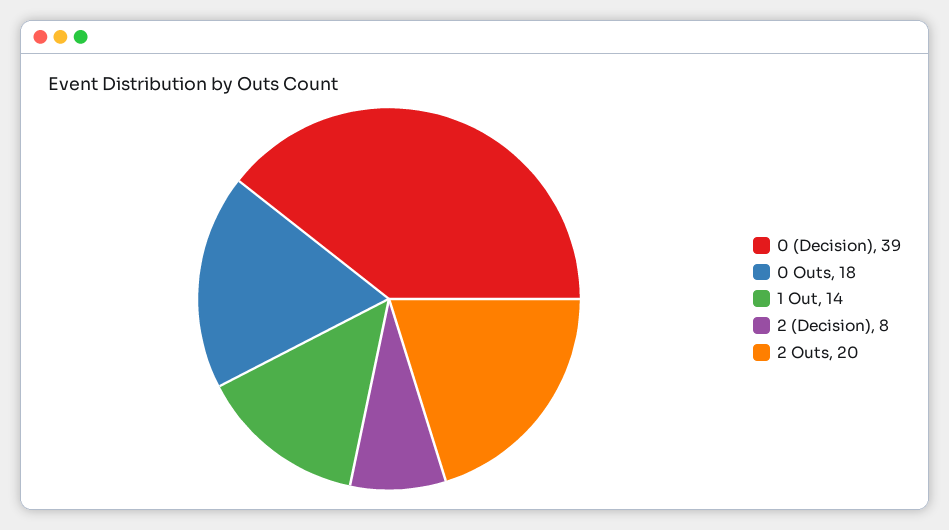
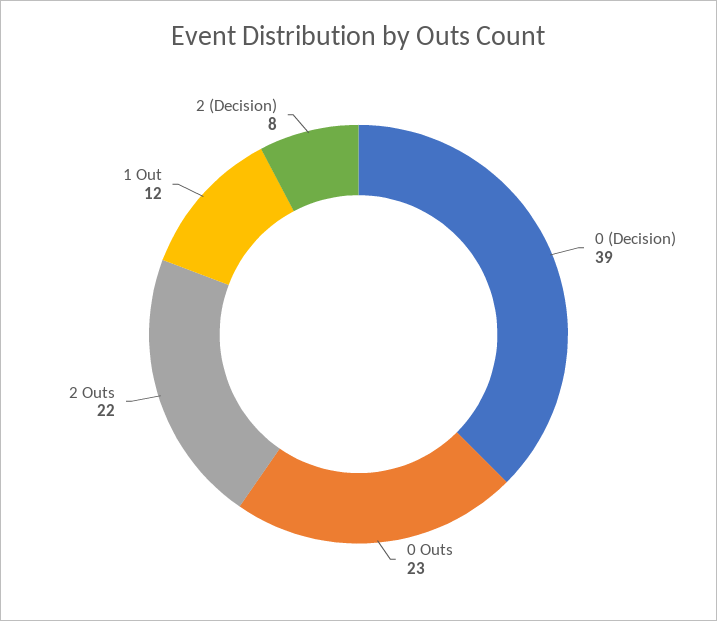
0 Outs: 18 -> 23
1 Out: 14 -> 12
2 Outs: 20 -> 22

